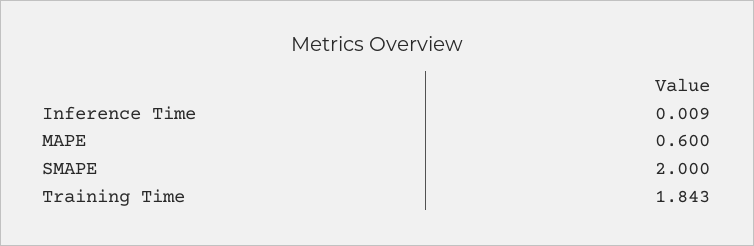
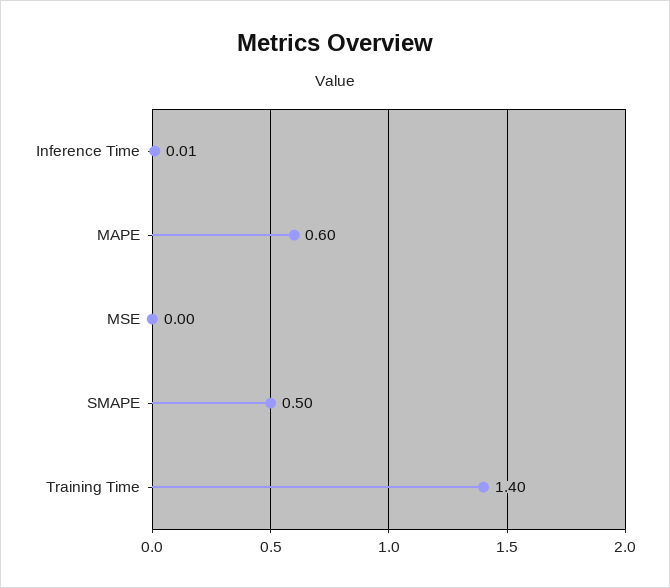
SMAPE: 2 -> 0.5
Training Time: 1.843 -> 1.4
MSE: none -> 0

